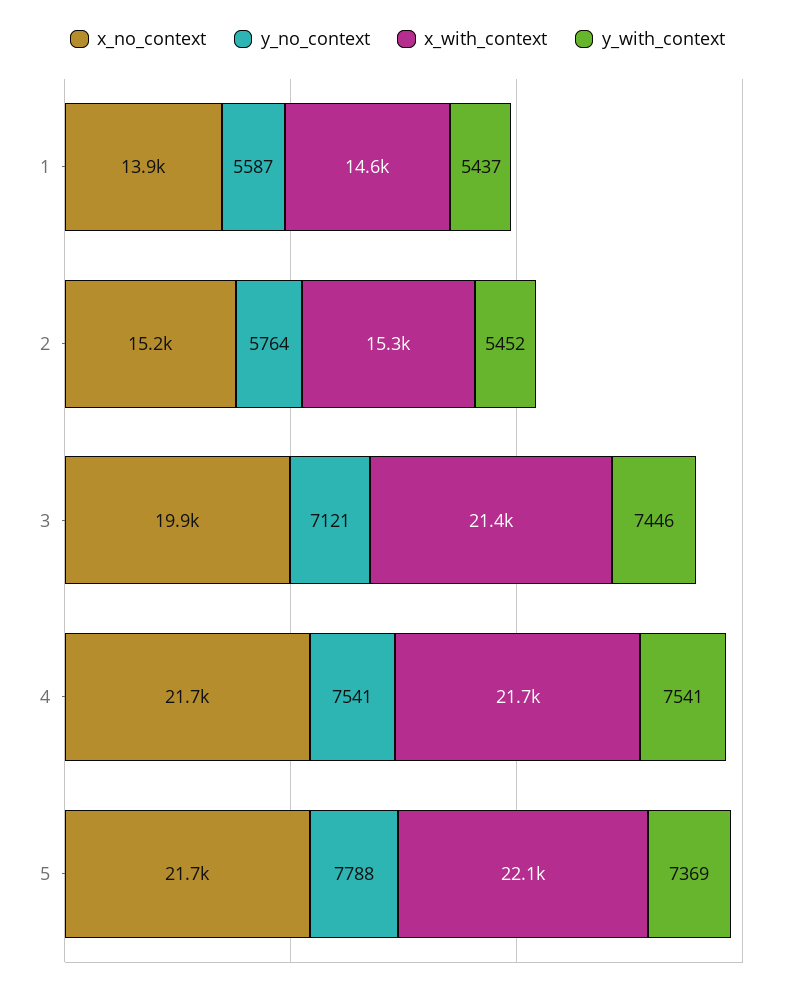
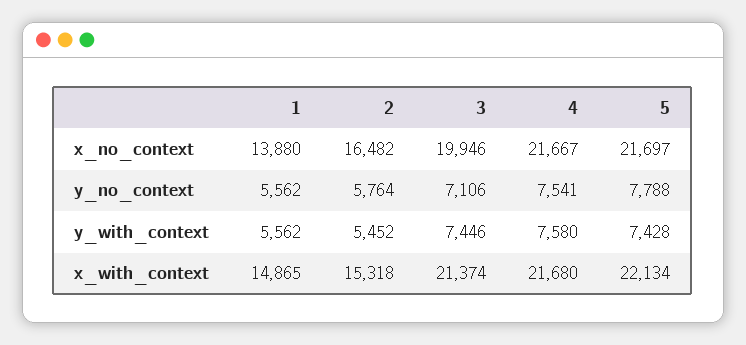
y_no_context, 1: 5587 -> 5562
x_with_context, 1: 14600 -> 14865
y_with_context, 1: 5437 -> 5562
x_no_context, 2: 15200 -> 16482
y_no_context, 3: 7121 -> 7106
y_with_context, 4: 7541 -> 7580
y_with_context, 5: 7369 -> 7428

